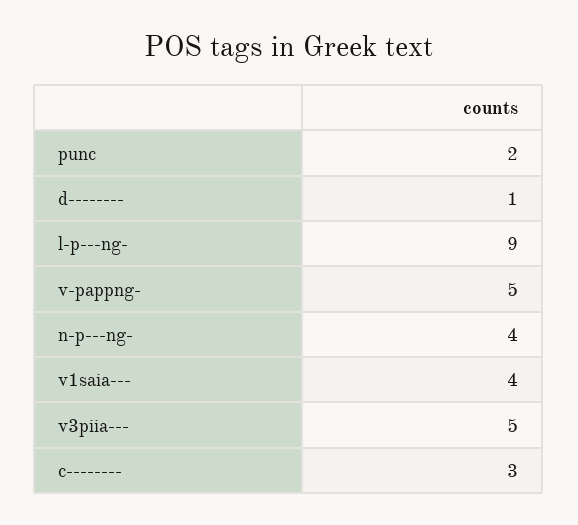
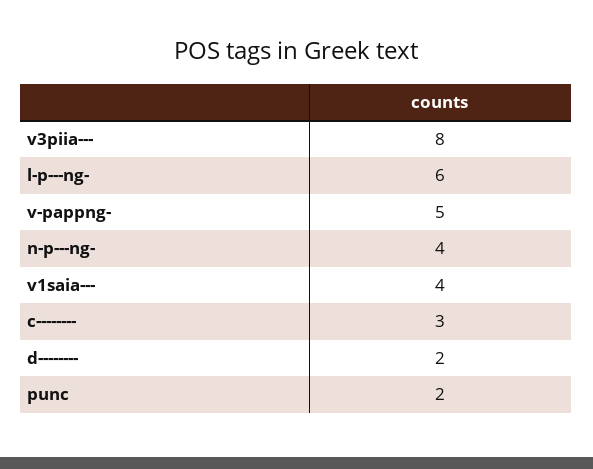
d--------: 1 -> 2
l-p---ng-: 9 -> 6
v3piia---: 5 -> 8

